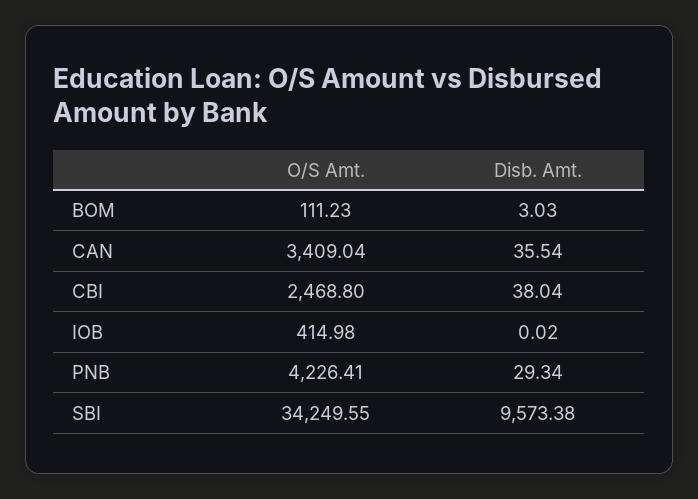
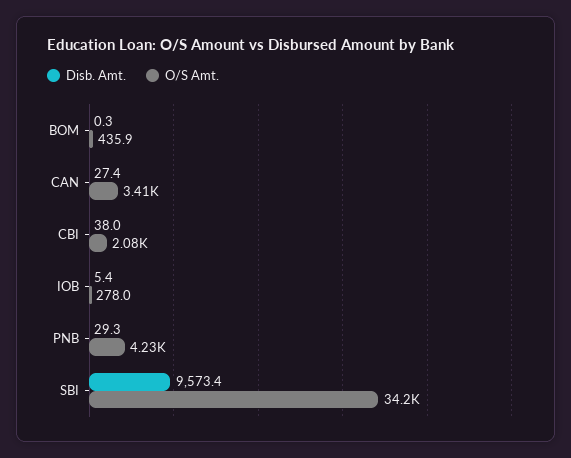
O/S Amt., BOM: 111.23 -> 435.9
Disb. Amt., BOM: 3.03 -> 0.3
Disb. Amt., CAN: 35.54 -> 27.4
O/S Amt., CBI: 2468.8 -> 2080
O/S Amt., IOB: 414.98 -> 278
Disb. Amt., IOB: 0.02 -> 5.4

